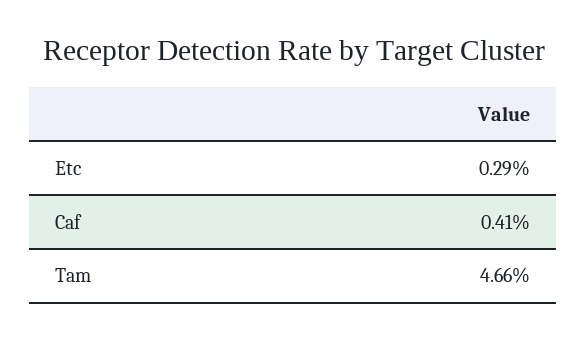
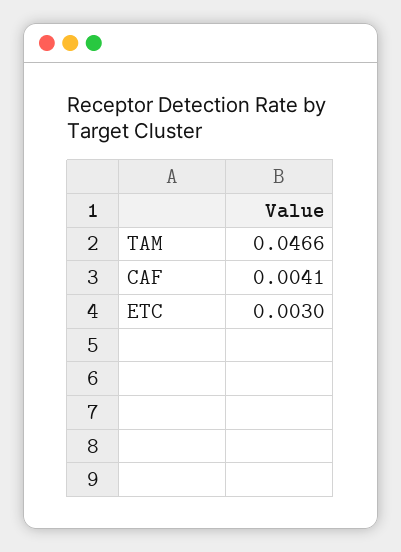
Etc: 0.0029 -> 0.003

